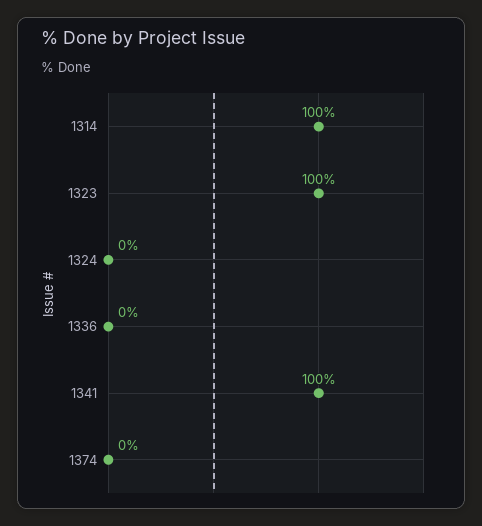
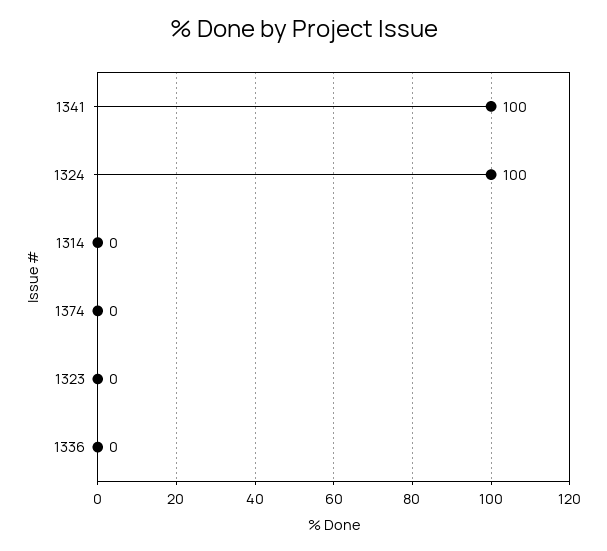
1314: 100 -> 0
1323: 100 -> 0
1324: 0 -> 100

